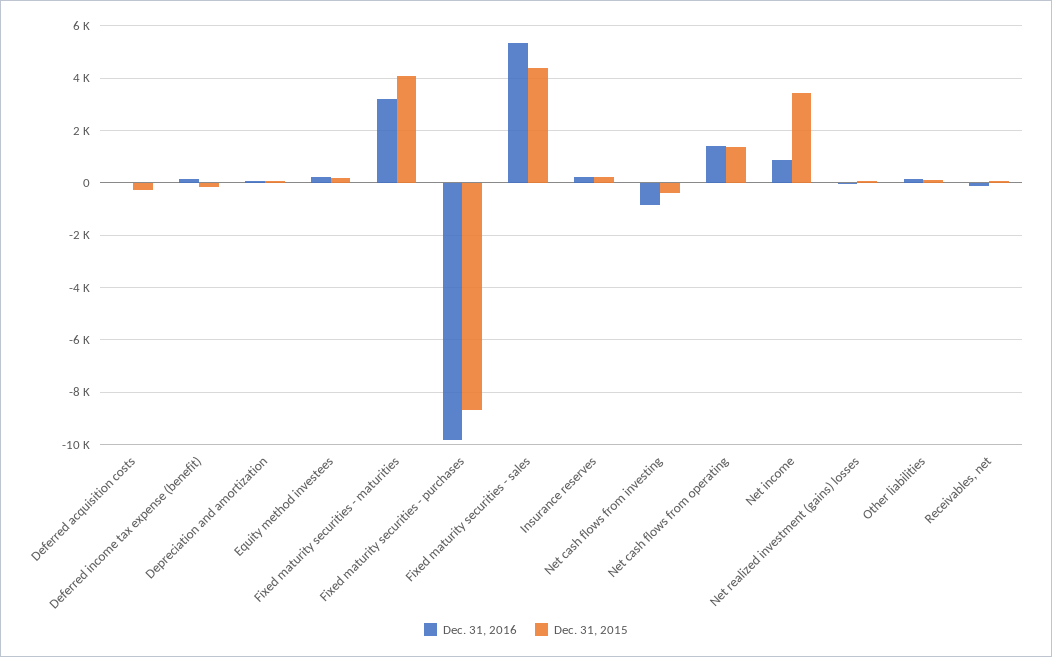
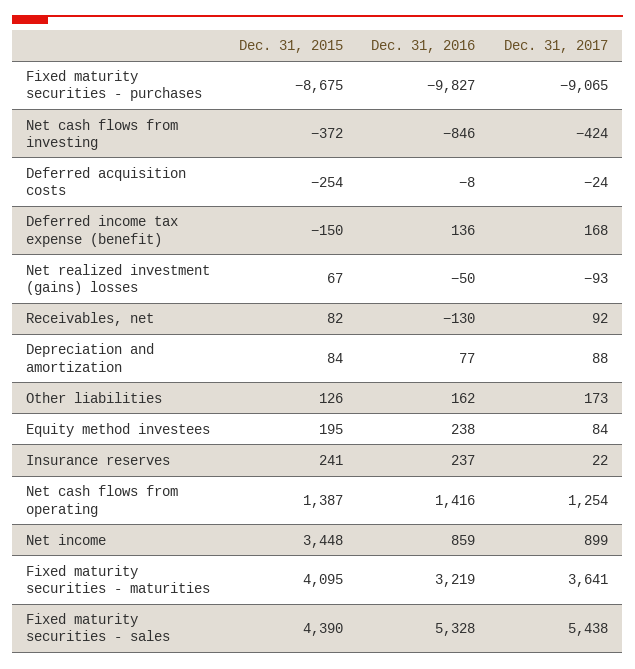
Dec. 31, 2017, Fixed maturity securities - purchases: none -> -9065
Dec. 31, 2017, Net cash flows from investing: none -> -424
Dec. 31, 2017, Deferred acquisition costs: none -> -24
Dec. 31, 2017, Deferred income tax expense (benefit): none -> 168
Dec. 31, 2017, Net realized investment (gains) losses: none -> -93
Dec. 31, 2017, Receivables, net: none -> 92
Dec. 31, 2017, Depreciation and amortization: none -> 88
Dec. 31, 2017, Other liabilities: none -> 173
Dec. 31, 2017, Equity method investees: none -> 84
Dec. 31, 2017, Insurance reserves: none -> 22
Dec. 31, 2017, Net cash flows from operating: none -> 1254
Dec. 31, 2017, Net income: none -> 899
Dec. 31, 2017, Fixed maturity securities - maturities: none -> 3641
Dec. 31, 2017, Fixed maturity securities - sales: none -> 5438

